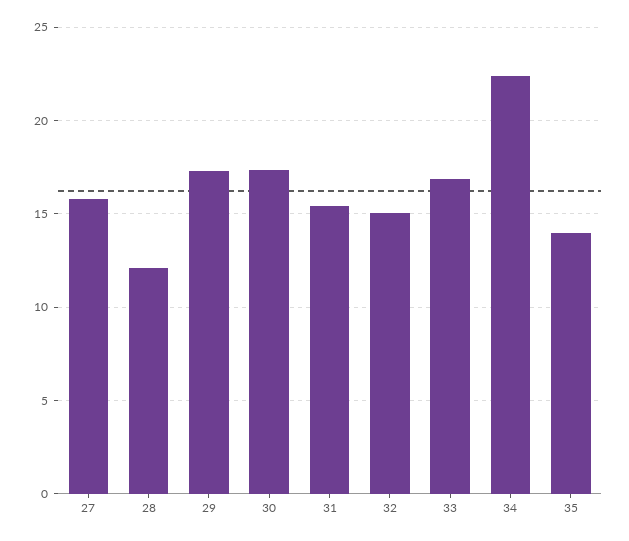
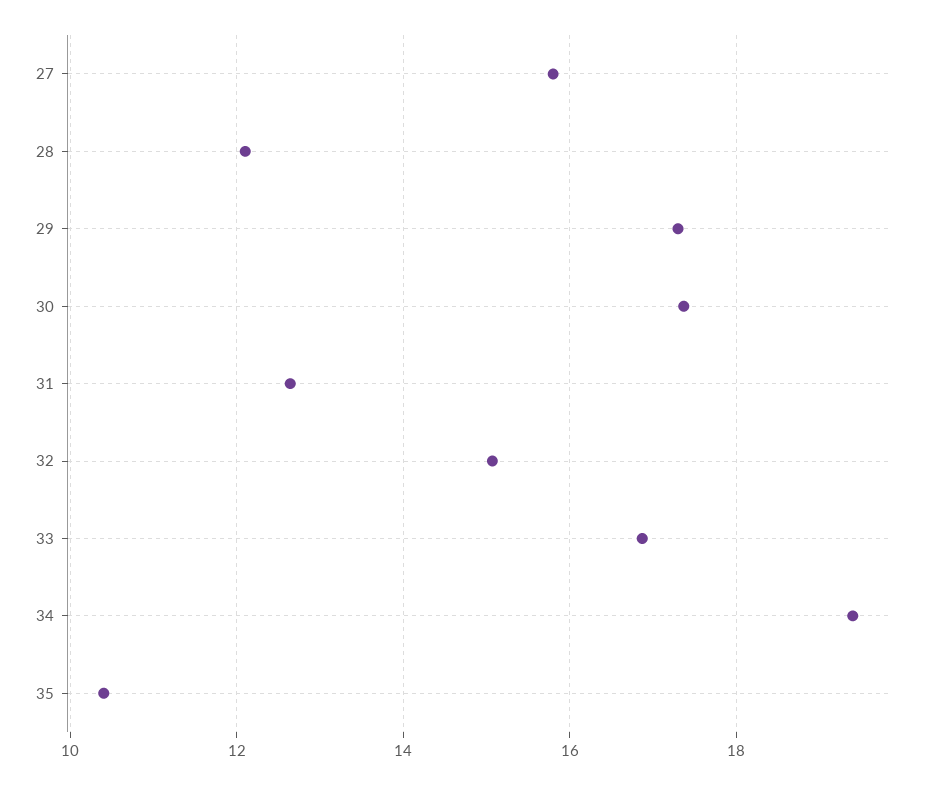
31: 15.5 -> 12.6
34: 22.5 -> 19.4
35: 14 -> 10.4

